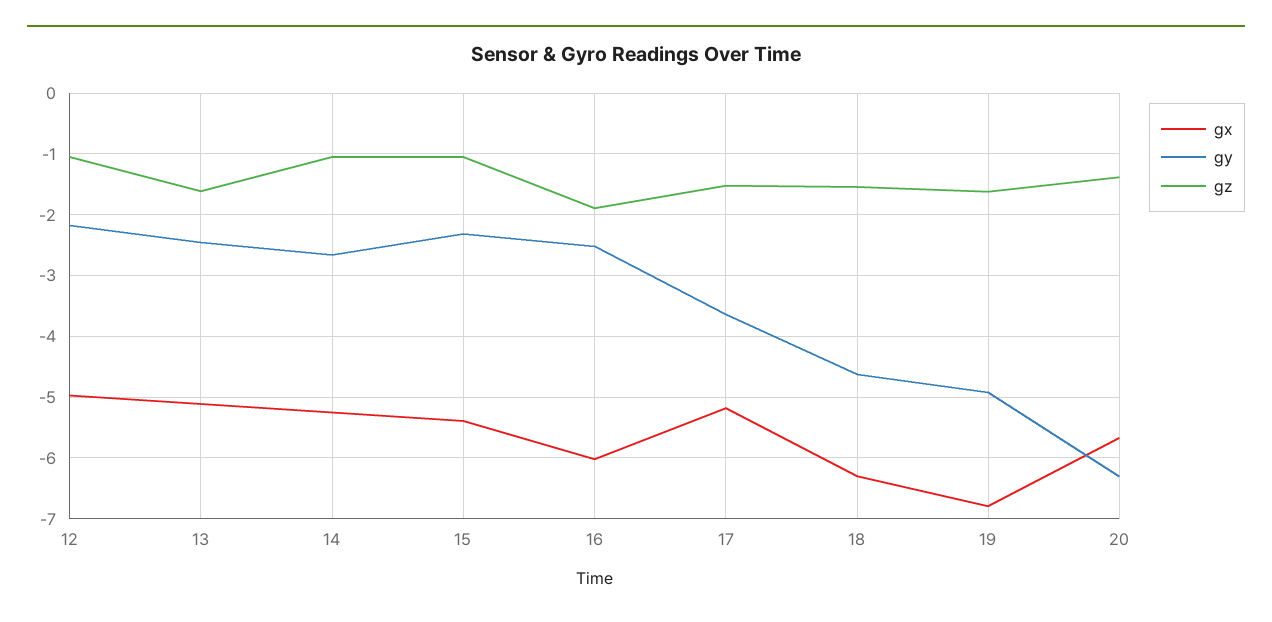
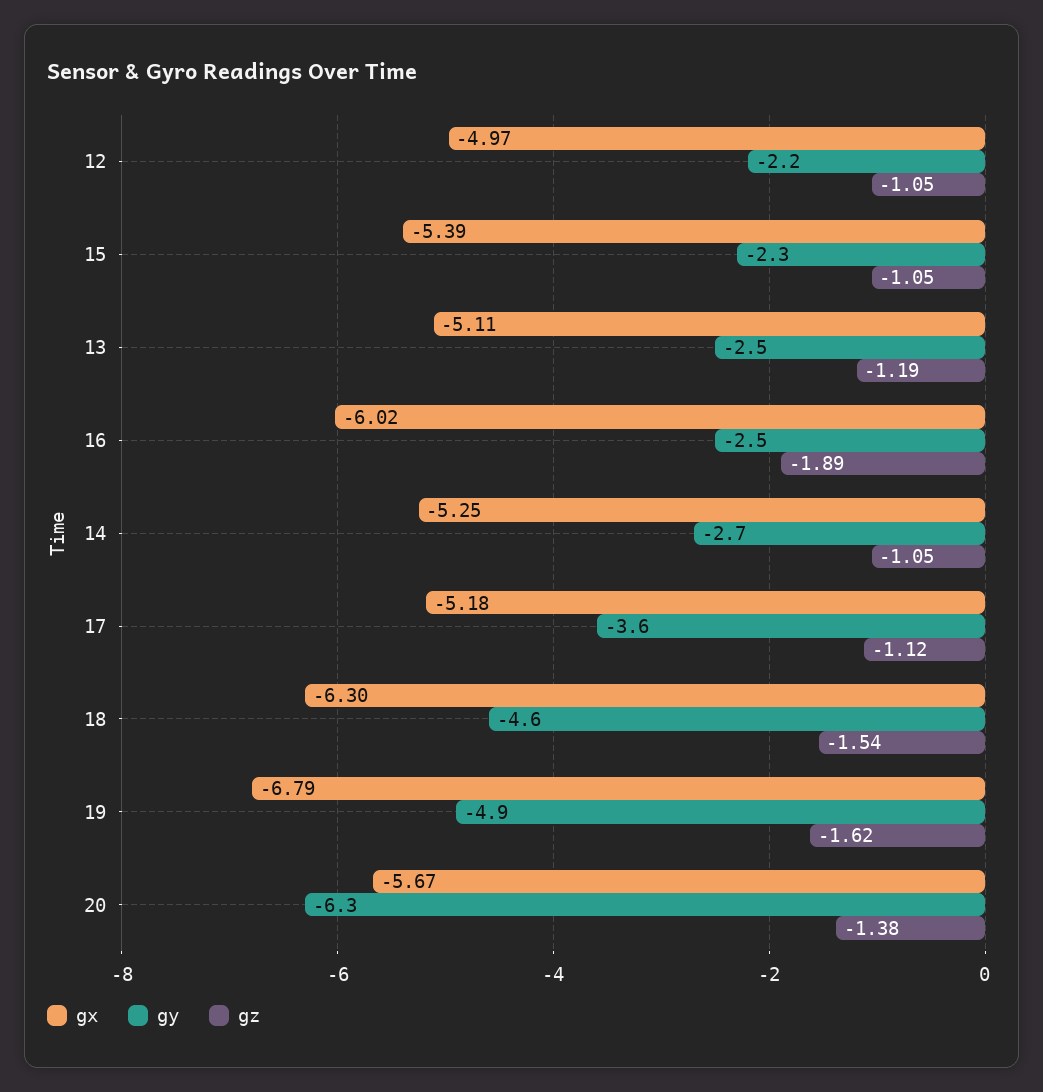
gz, 13: -1.6 -> -1.19
gz, 17: -1.5 -> -1.12

